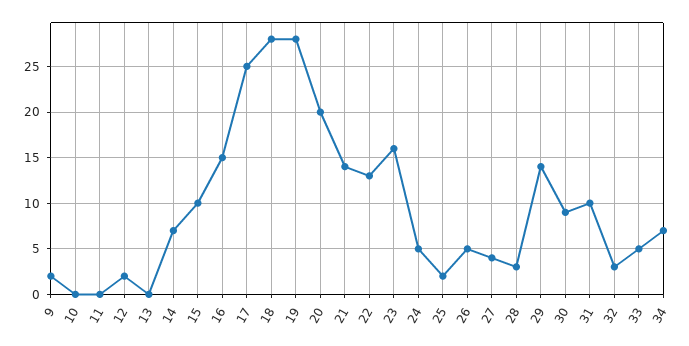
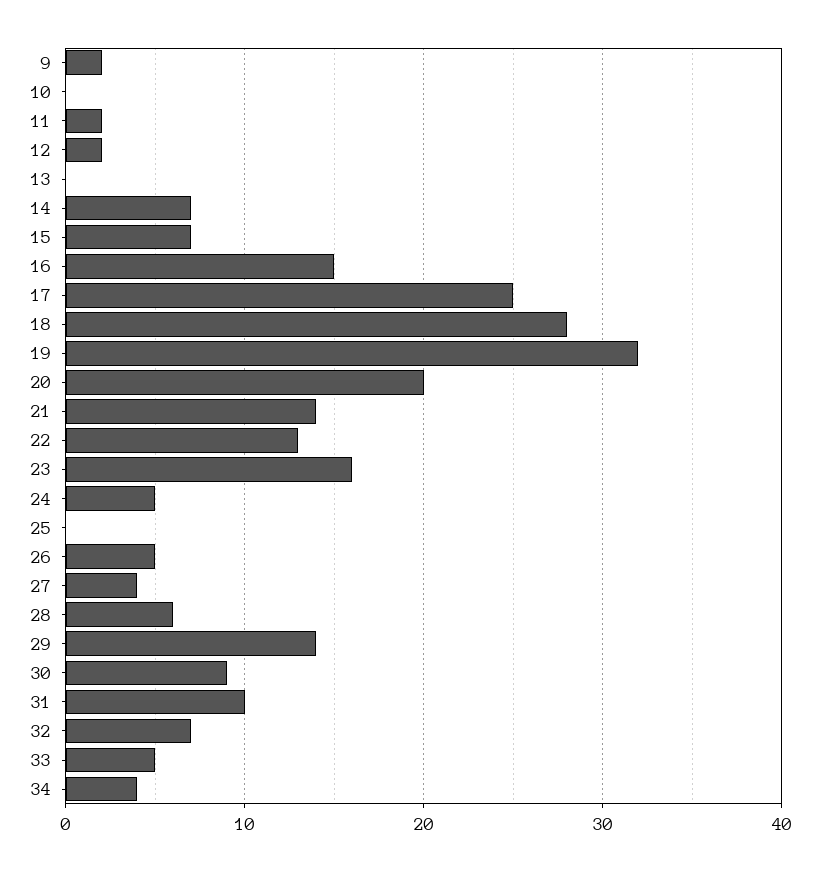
11: 0 -> 2
15: 10 -> 7
19: 28 -> 32
25: 2 -> 0
28: 3 -> 6
32: 3 -> 7
34: 7 -> 4

